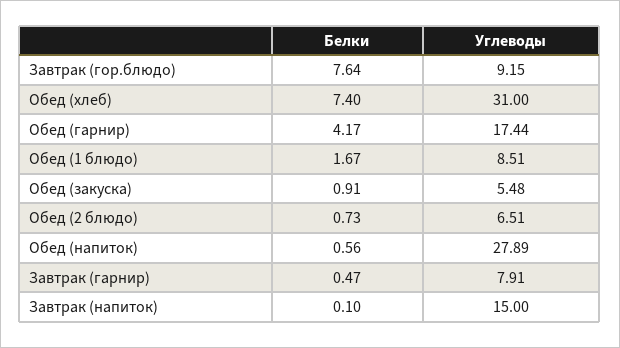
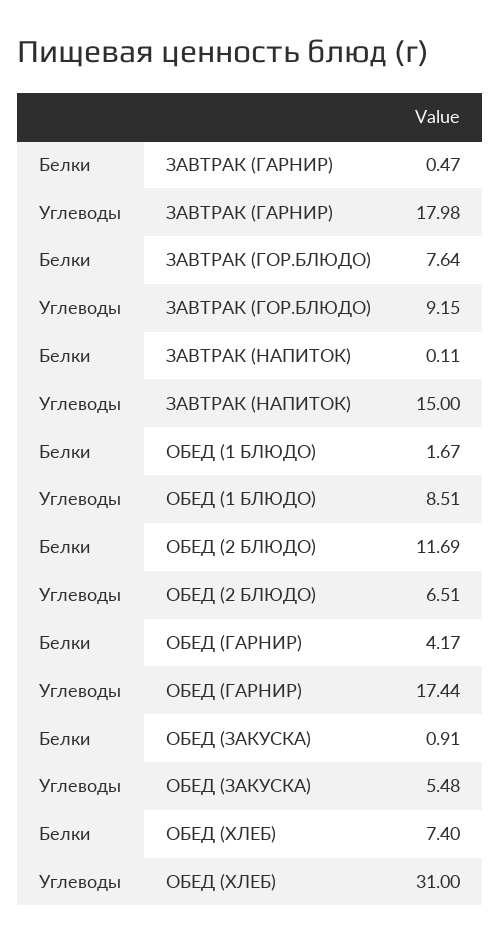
Белки, Обед (2 блюдо): 0.73 -> 11.69
Белки, Обед (напиток): 0.56 -> none
Углеводы, Обед (напиток): 27.89 -> none
Углеводы, Завтрак (гарнир): 7.91 -> 17.98
Белки, Завтрак (напиток): 0.1 -> 0.11

